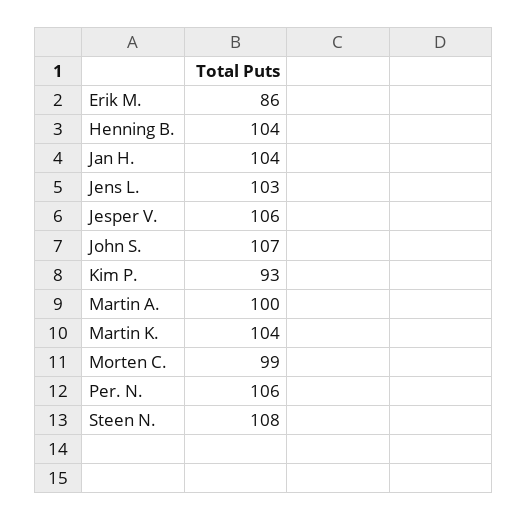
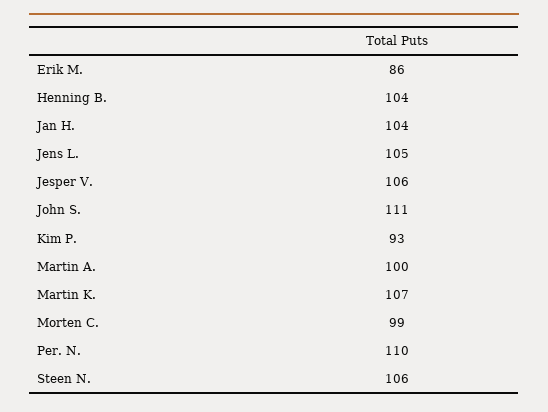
Jens L.: 103 -> 105
John S.: 107 -> 111
Martin K.: 104 -> 107
Per. N.: 106 -> 110
Steen N.: 108 -> 106

